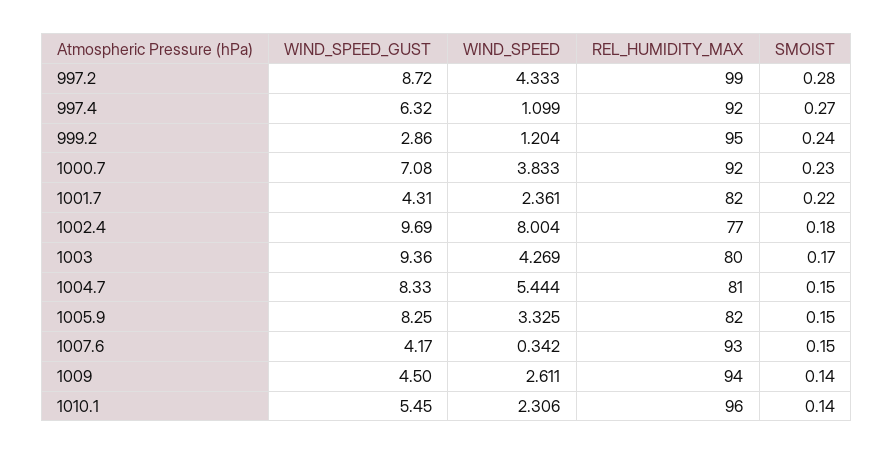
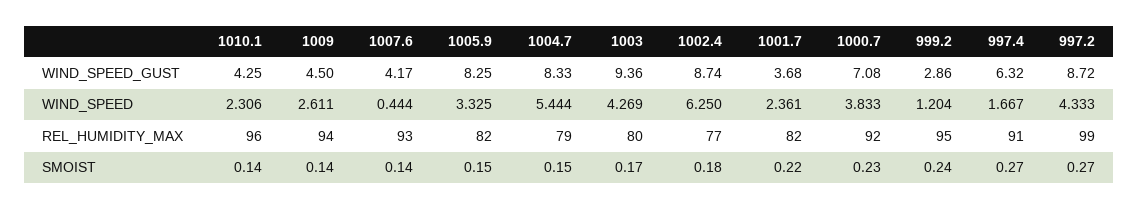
SMOIST, 997.2: 0.28 -> 0.27
WIND_SPEED, 997.4: 1.099 -> 1.667
REL_HUMIDITY_MAX, 997.4: 92 -> 91
WIND_SPEED_GUST, 1001.7: 4.31 -> 3.68
WIND_SPEED_GUST, 1002.4: 9.69 -> 8.74
WIND_SPEED, 1002.4: 8.004 -> 6.25
REL_HUMIDITY_MAX, 1004.7: 81 -> 79
WIND_SPEED, 1007.6: 0.342 -> 0.444
SMOIST, 1007.6: 0.15 -> 0.14
WIND_SPEED_GUST, 1010.1: 5.45 -> 4.25

